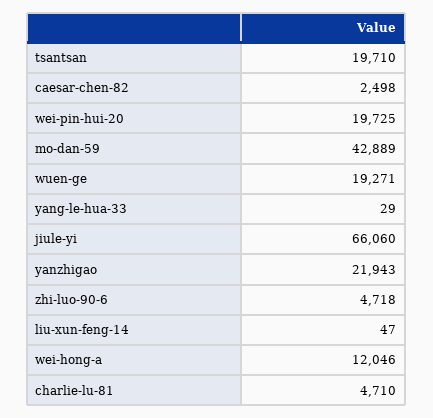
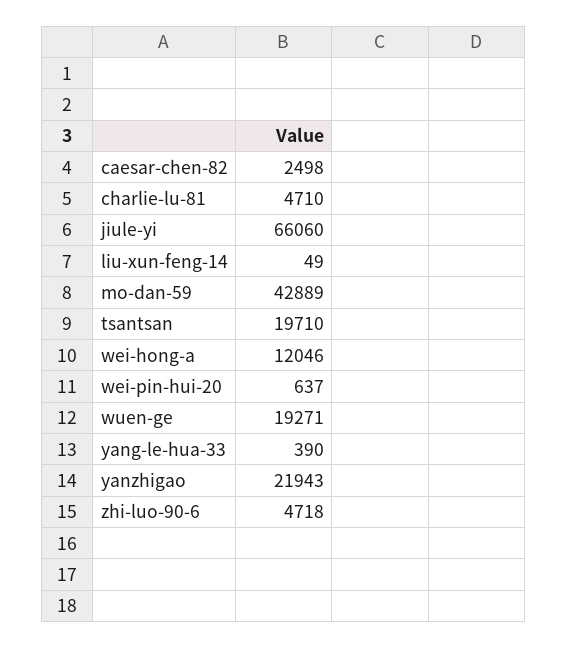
wei-pin-hui-20: 19725 -> 637
yang-le-hua-33: 29 -> 390
liu-xun-feng-14: 47 -> 49

